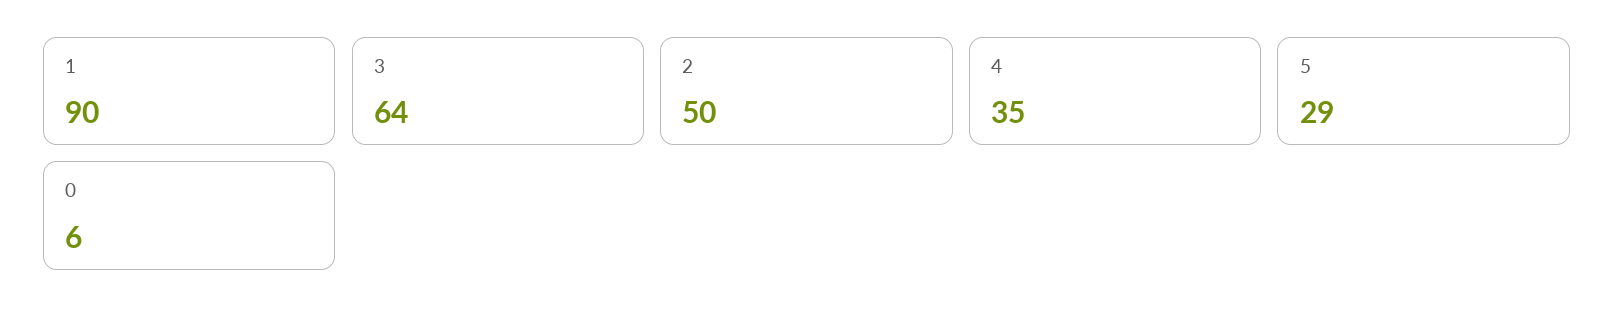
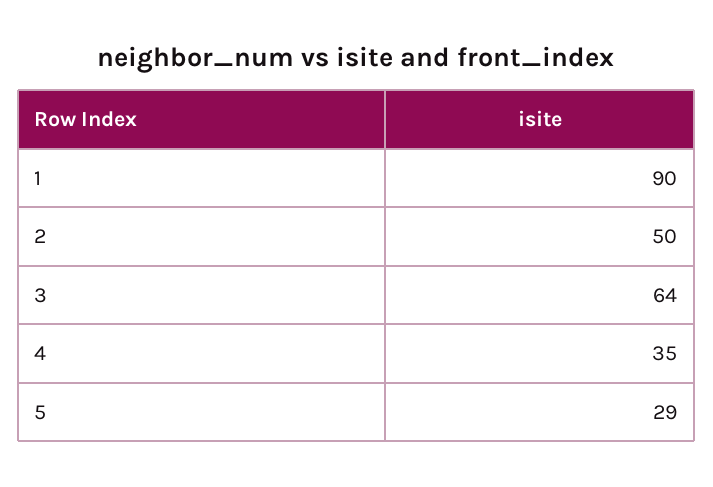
0: 6 -> none

